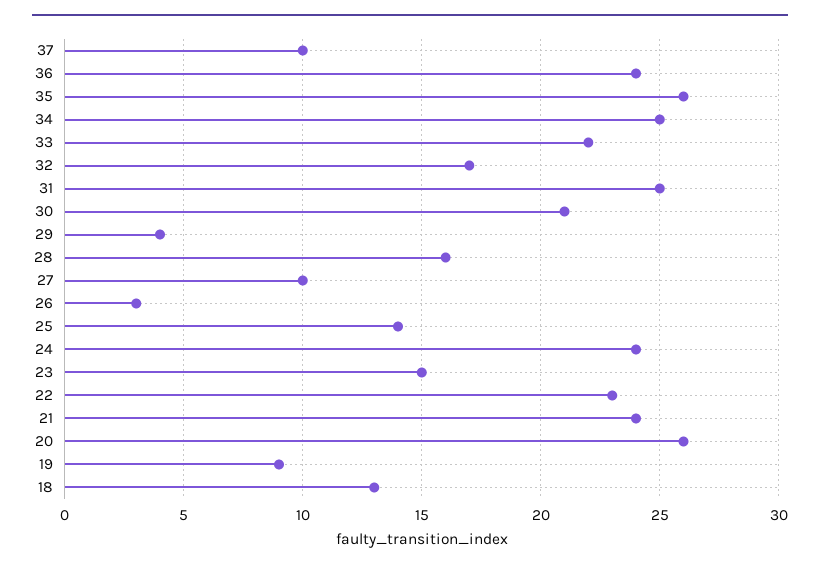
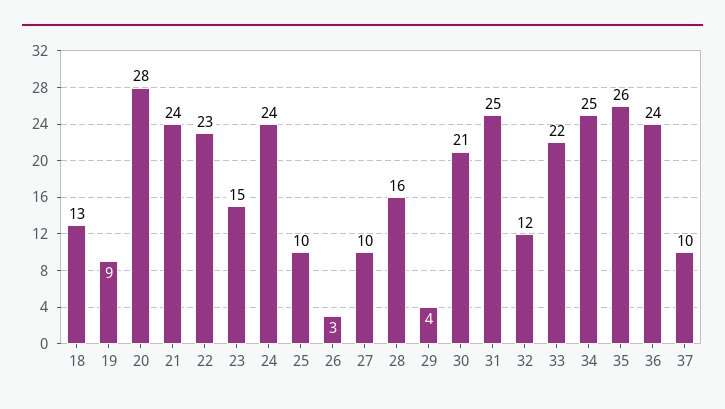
32: 17 -> 12
25: 14 -> 10
20: 26 -> 28

